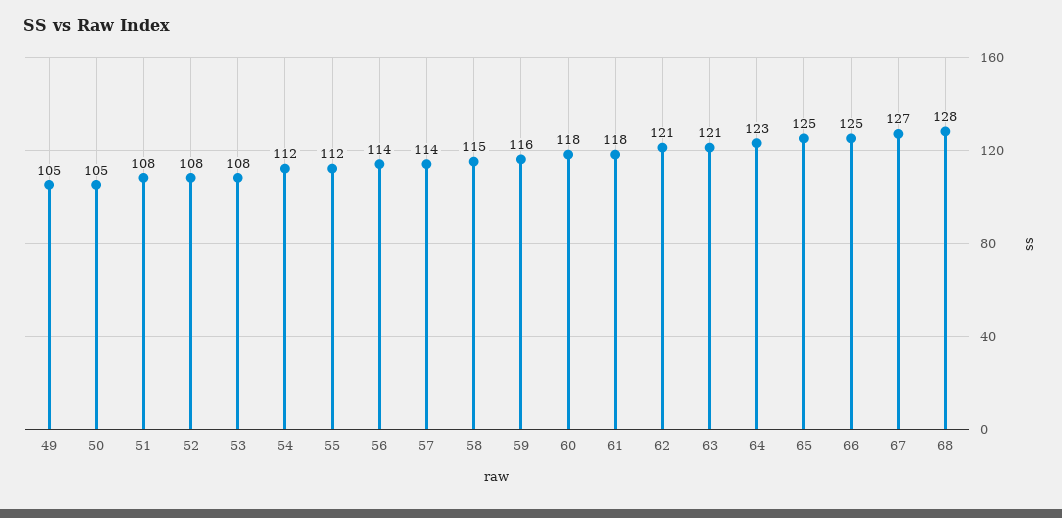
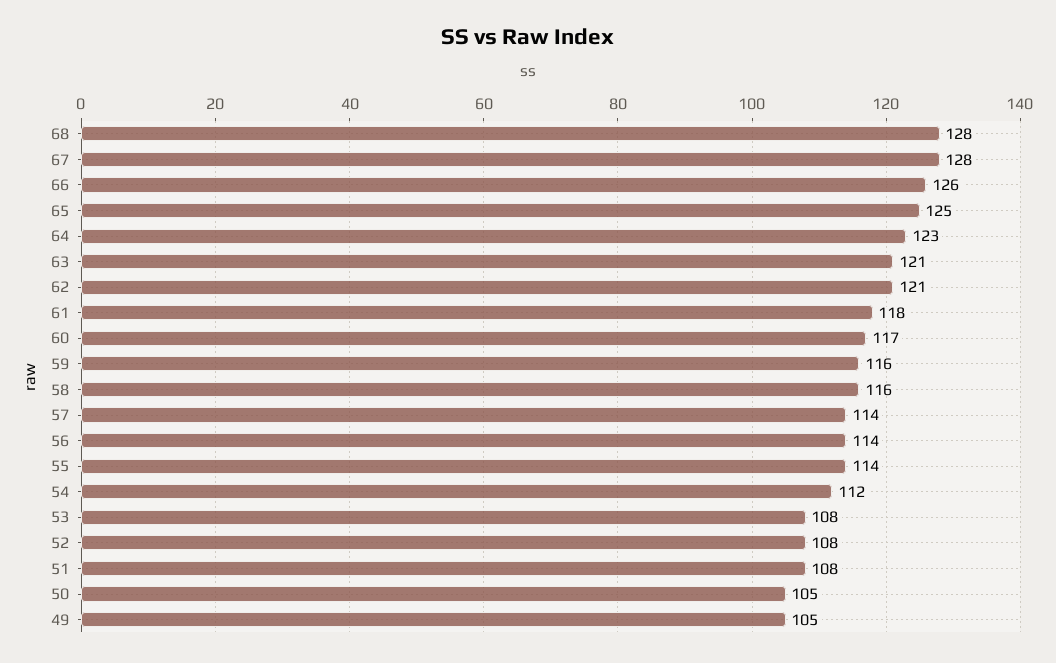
55: 112 -> 114
58: 115 -> 116
60: 118 -> 117
66: 125 -> 126
67: 127 -> 128

